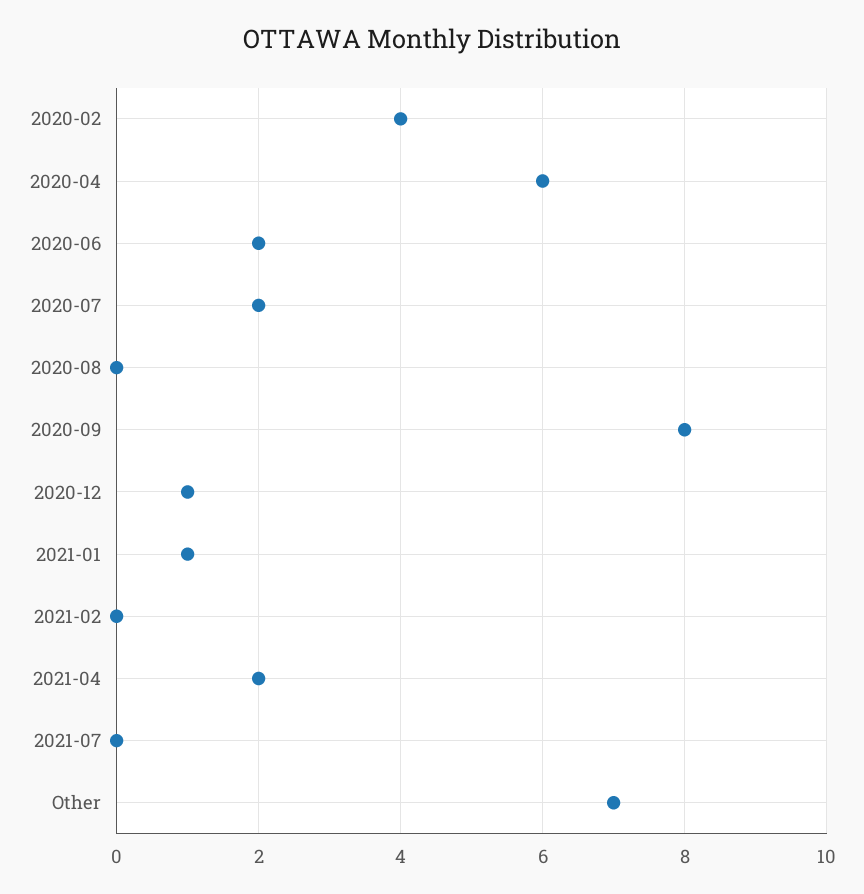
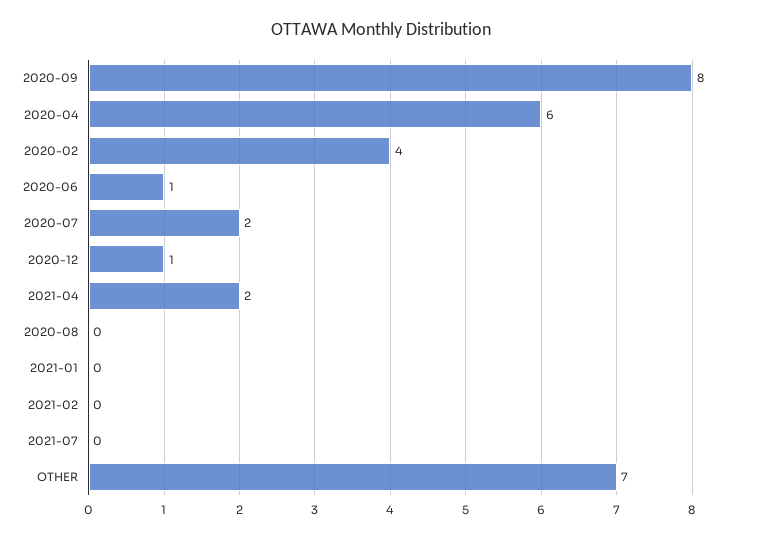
2020-06: 2 -> 1
2021-01: 1 -> 0

